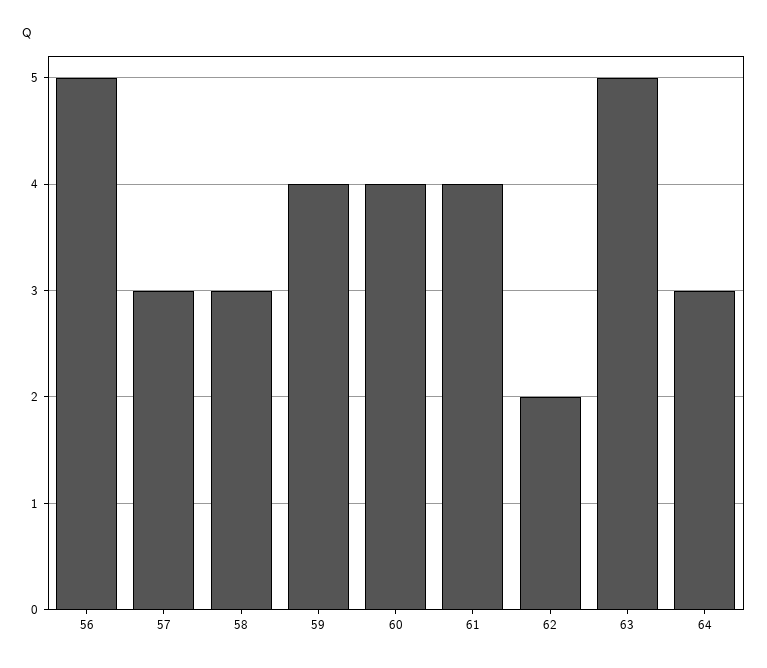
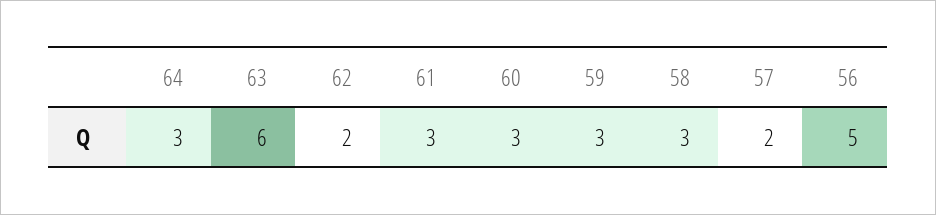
57: 3 -> 2
59: 4 -> 3
60: 4 -> 3
61: 4 -> 3
63: 5 -> 6

